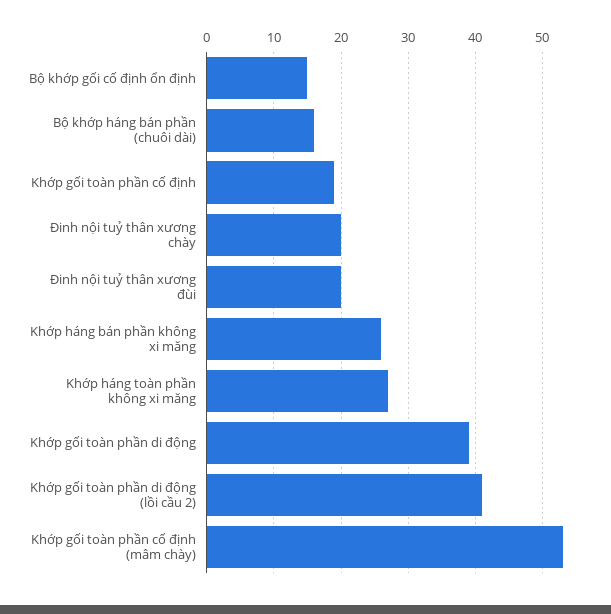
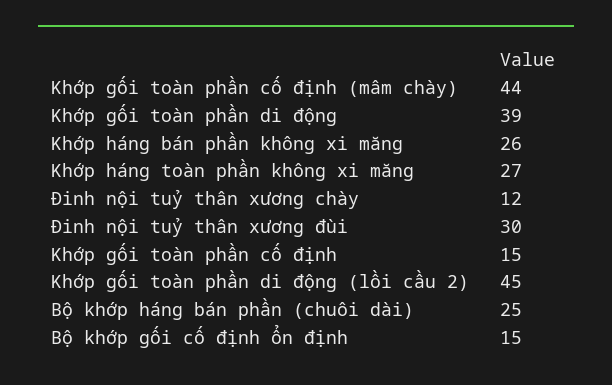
Bộ khớp háng bán phần (chuôi dài): 16 -> 25
Khớp gối toàn phần cố định: 19 -> 15
Đinh nội tuỷ thân xương chày: 20 -> 12
Đinh nội tuỷ thân xương đùi: 20 -> 30
Khớp gối toàn phần di động (lồi cầu 2): 41 -> 45
Khớp gối toàn phần cố định (mâm chày): 53 -> 44

